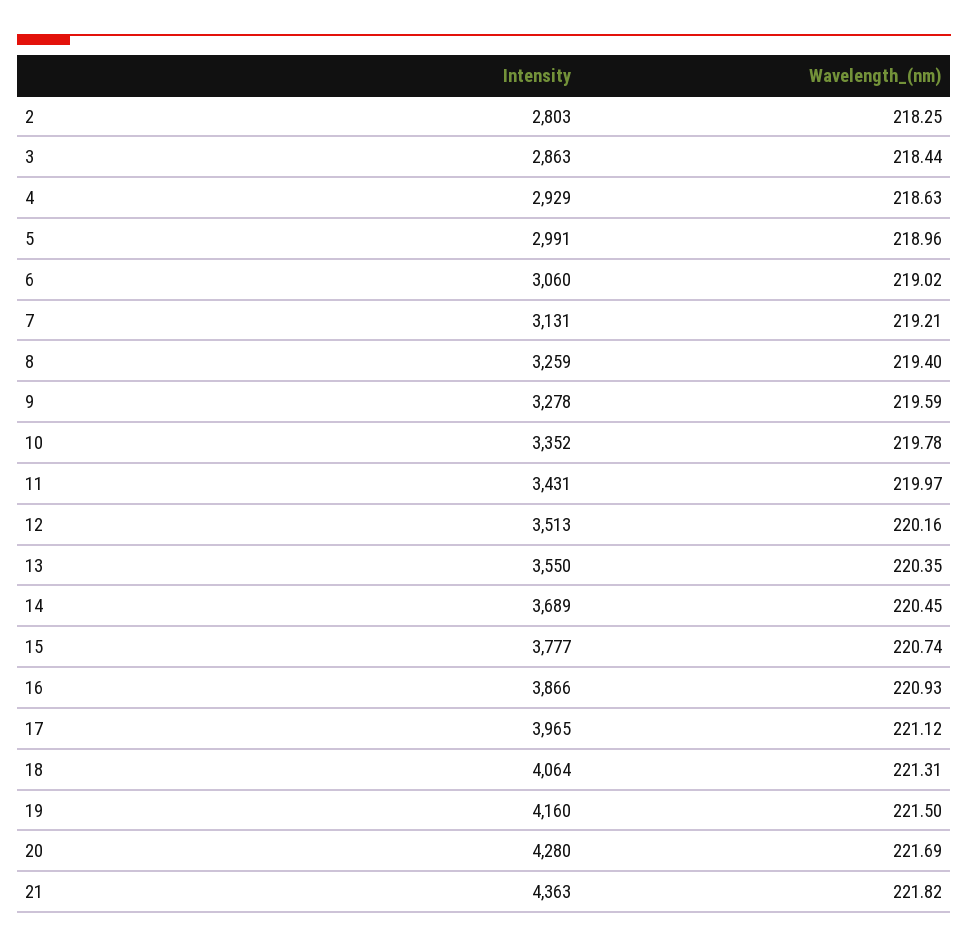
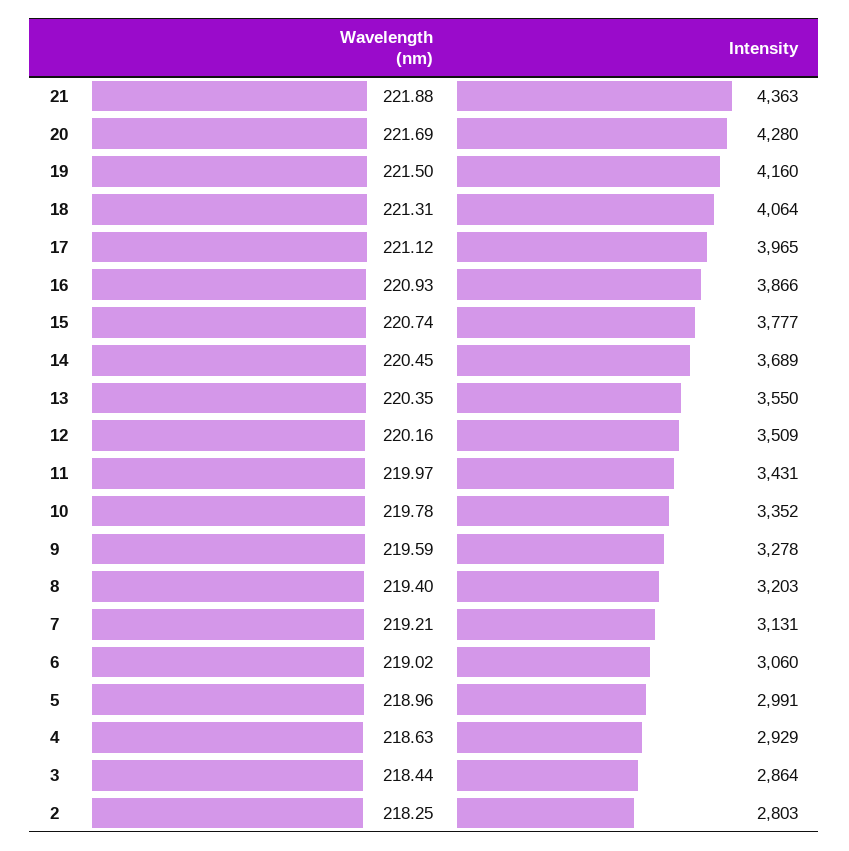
Intensity, 3: 2863 -> 2864
Intensity, 8: 3259 -> 3203
Intensity, 12: 3513 -> 3509
Wavelength_(nm), 21: 221.82 -> 221.88

